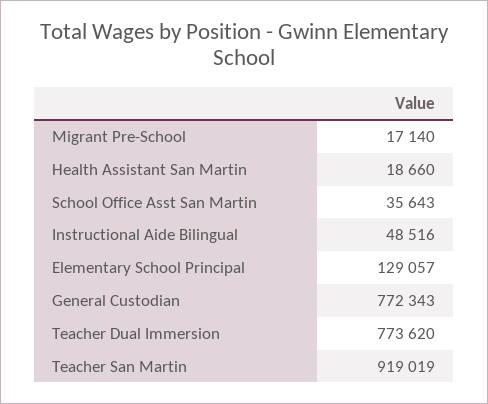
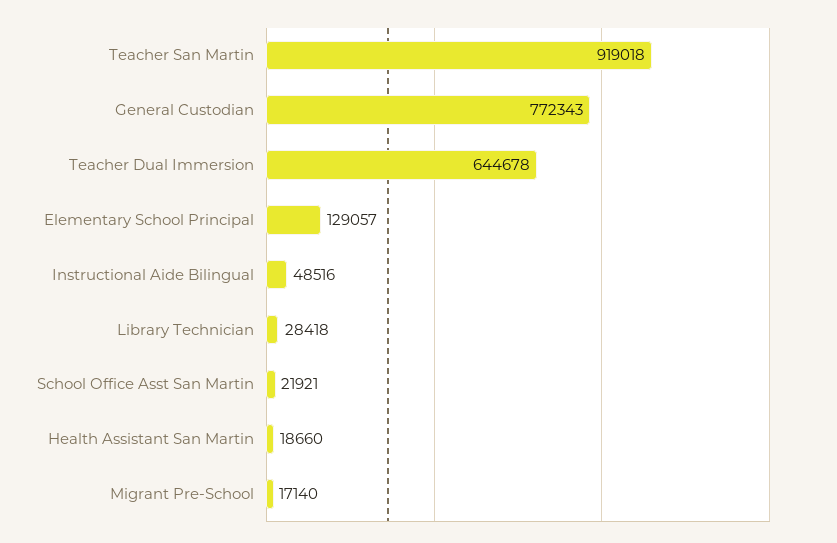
School Office Asst San Martin: 35643 -> 21921
Teacher Dual Immersion: 773620 -> 644678
Teacher San Martin: 919019 -> 919018
Library Technician: none -> 28418

